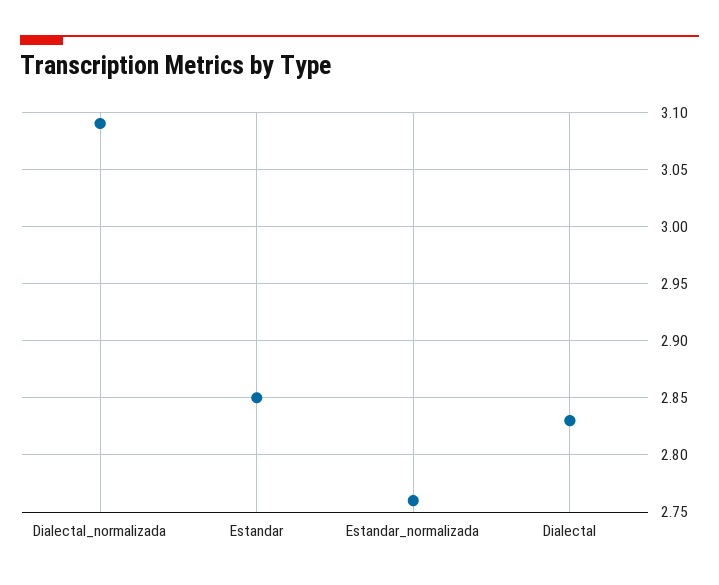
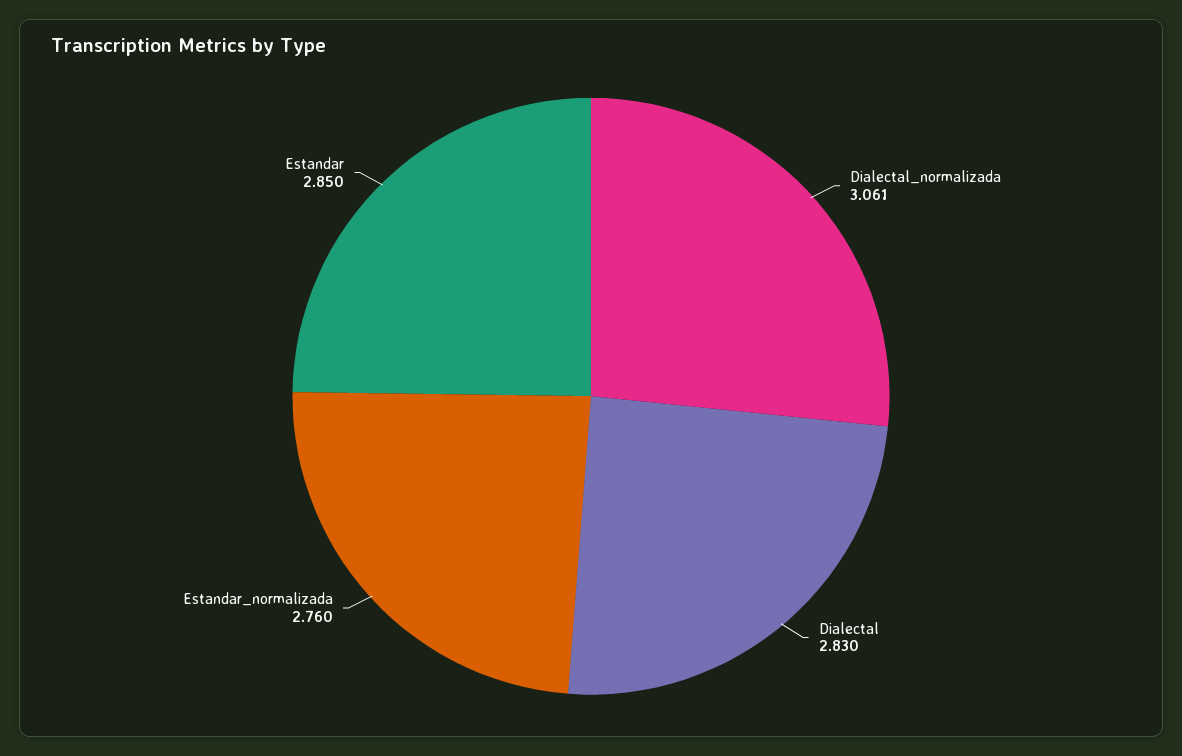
Dialectal_normalizada: 3.09 -> 3.061

